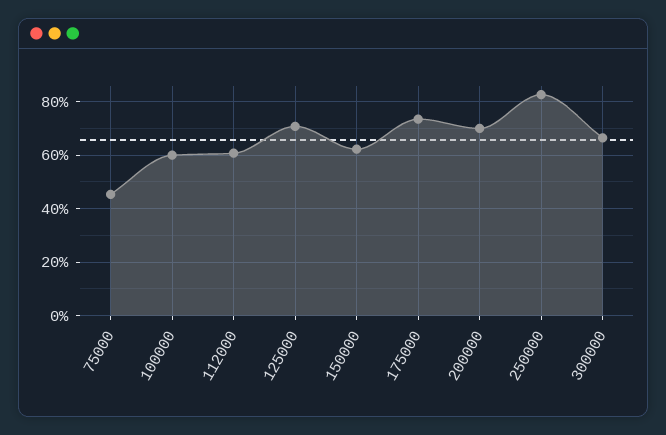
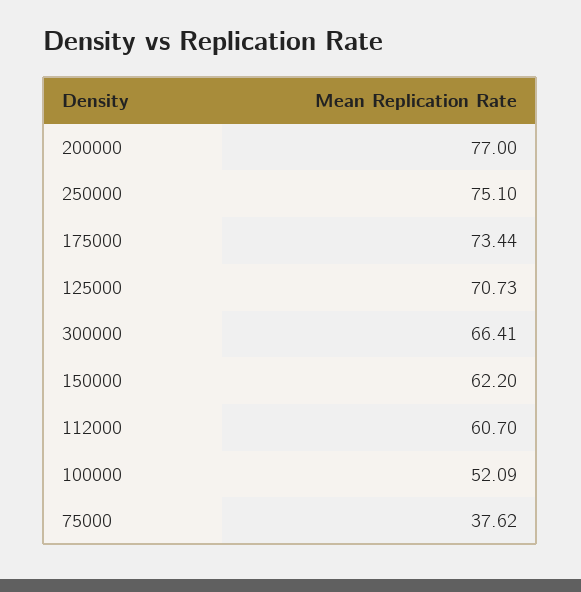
75000: 45 -> 37.62
100000: 60 -> 52.09
200000: 70 -> 77
250000: 82.5 -> 75.1

